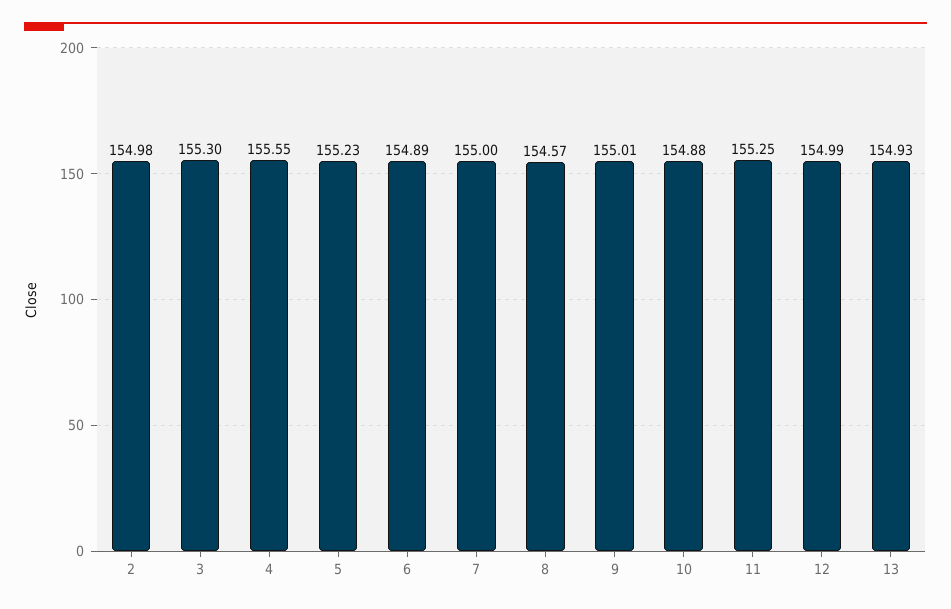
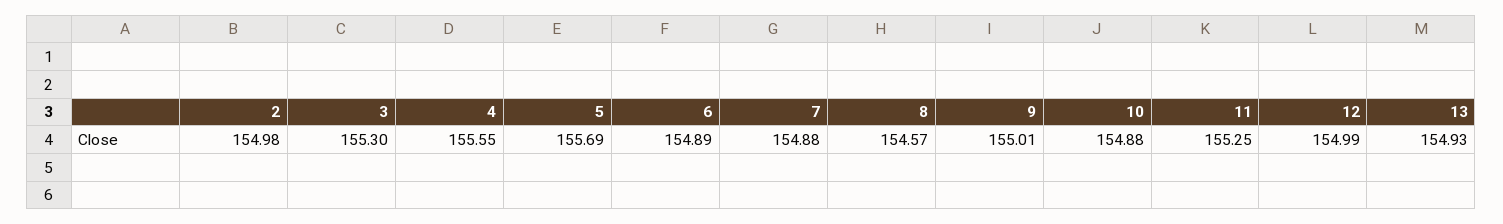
5: 155.23 -> 155.69
7: 155 -> 154.88

